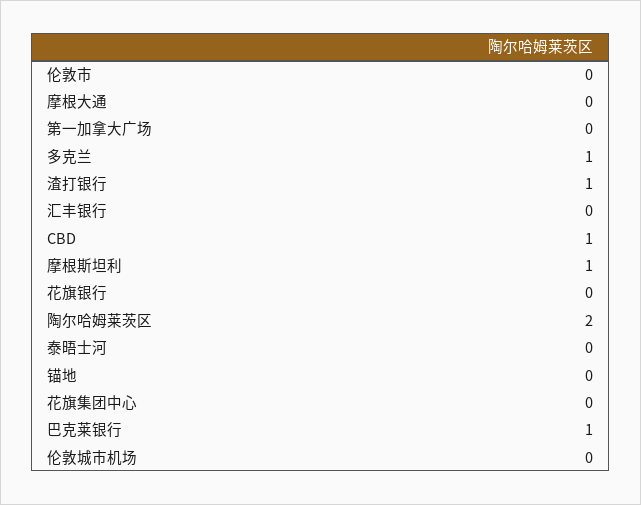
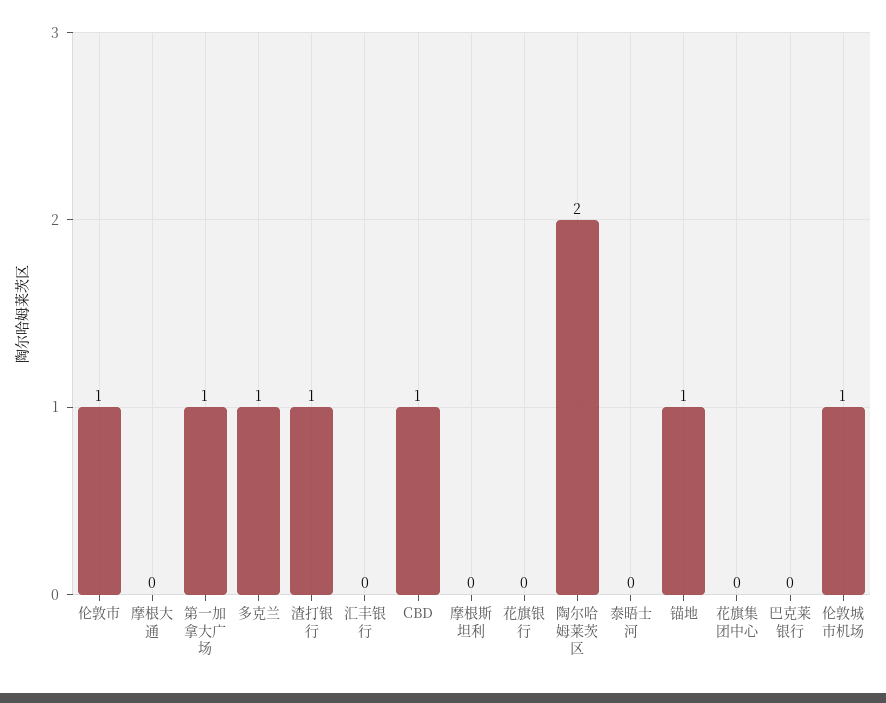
伦敦市: 0 -> 1
第一加拿大广场: 0 -> 1
摩根斯坦利: 1 -> 0
锚地: 0 -> 1
巴克莱银行: 1 -> 0
伦敦城市机场: 0 -> 1

